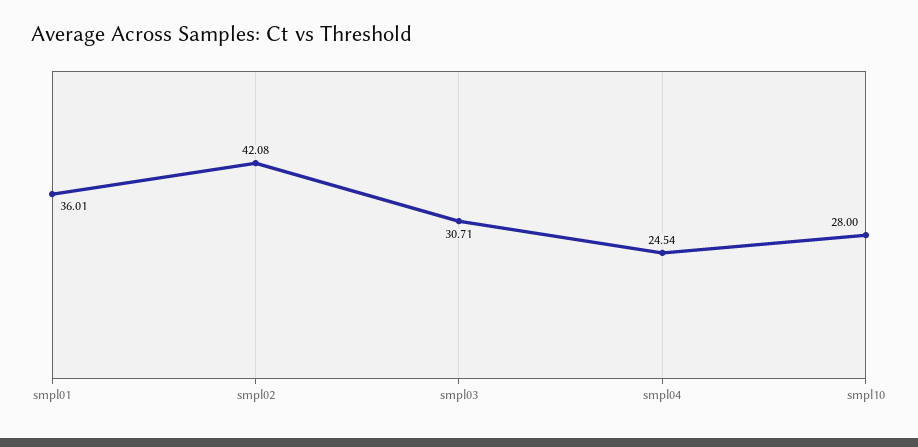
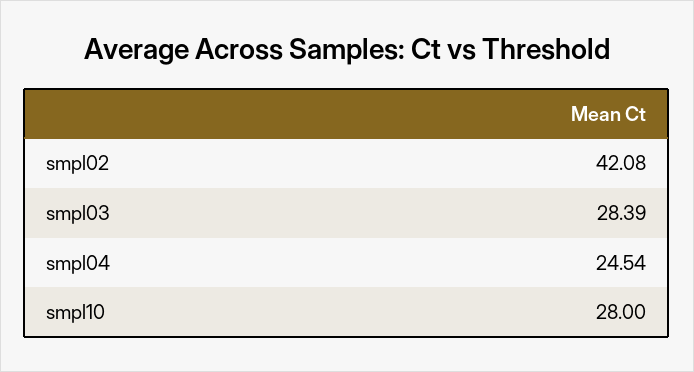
smpl01: 36.01 -> none
smpl03: 30.71 -> 28.39

